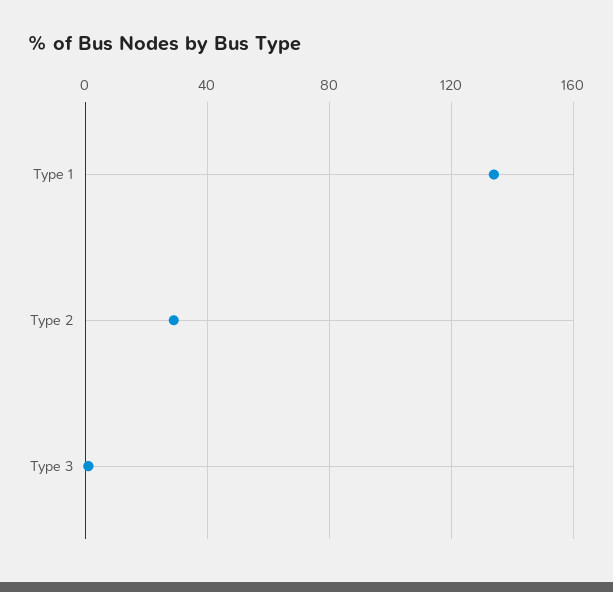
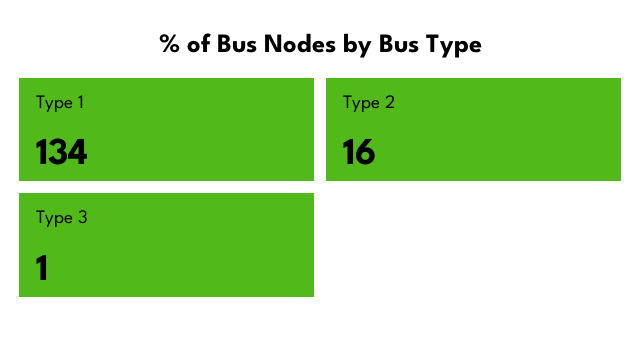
Type 2: 30 -> 16

